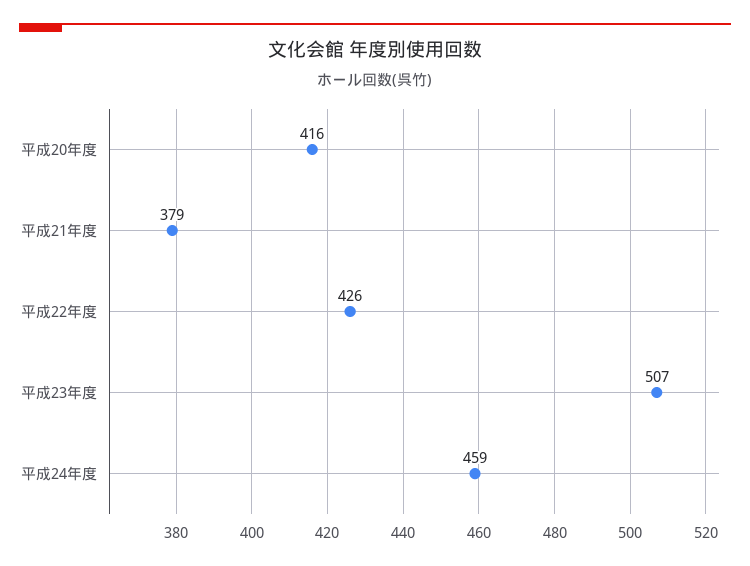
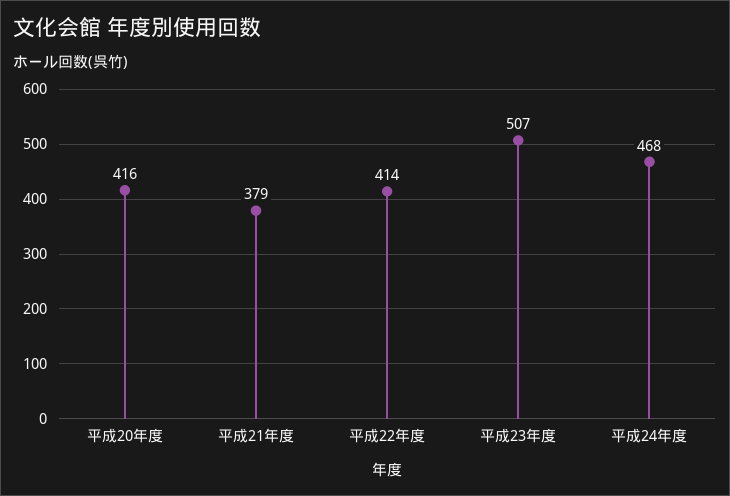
平成22年度: 426 -> 414
平成24年度: 459 -> 468

